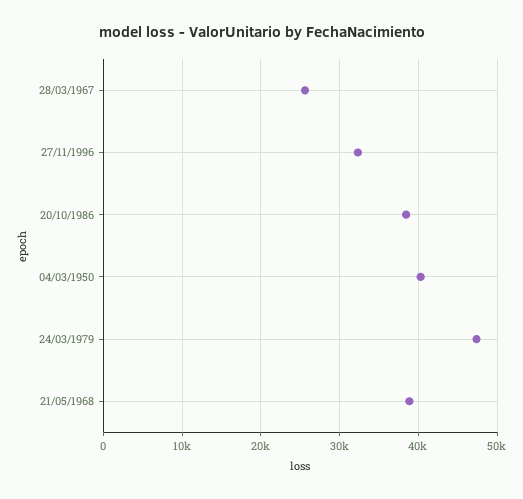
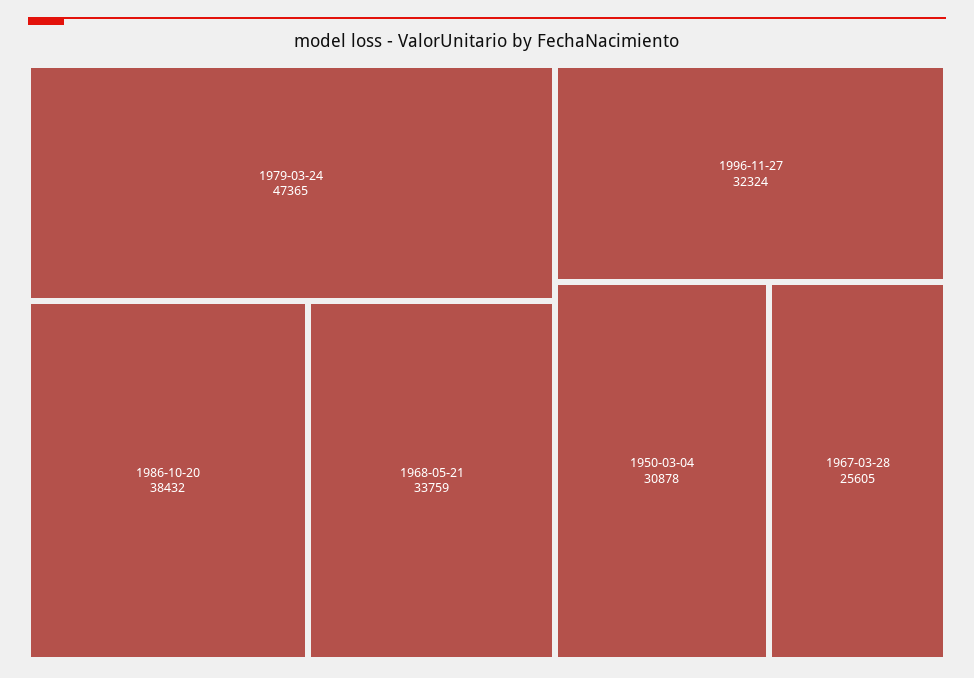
04/03/1950: 40000 -> 30878
21/05/1968: 39000 -> 33759

